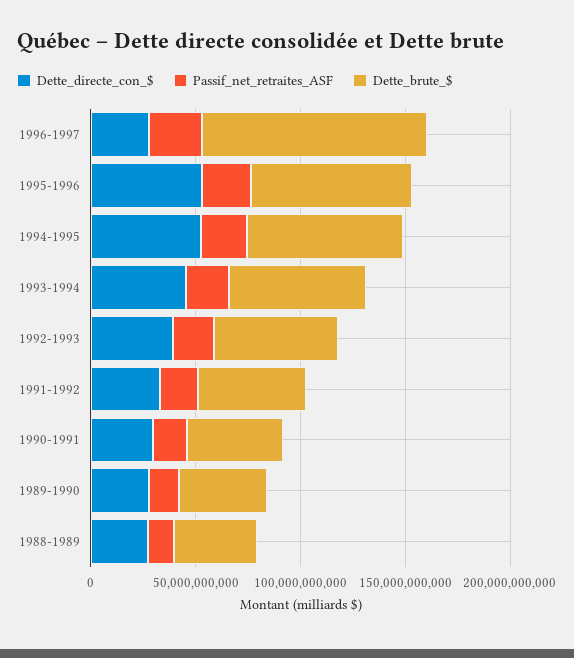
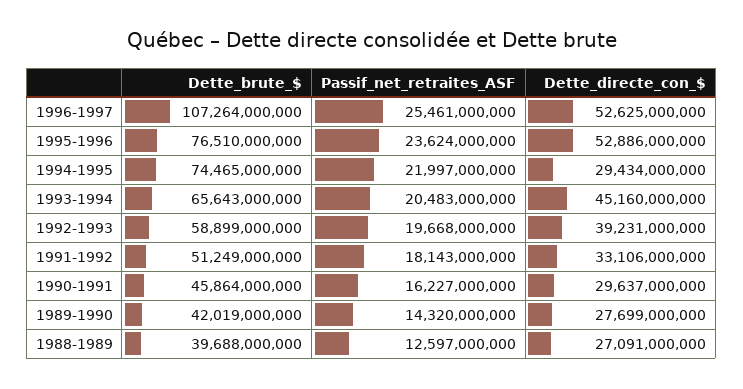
Dette_directe_con_$, 1996-1997: 30000000000 -> 52625000000
Dette_directe_con_$, 1994-1995: 50000000000 -> 29434000000

